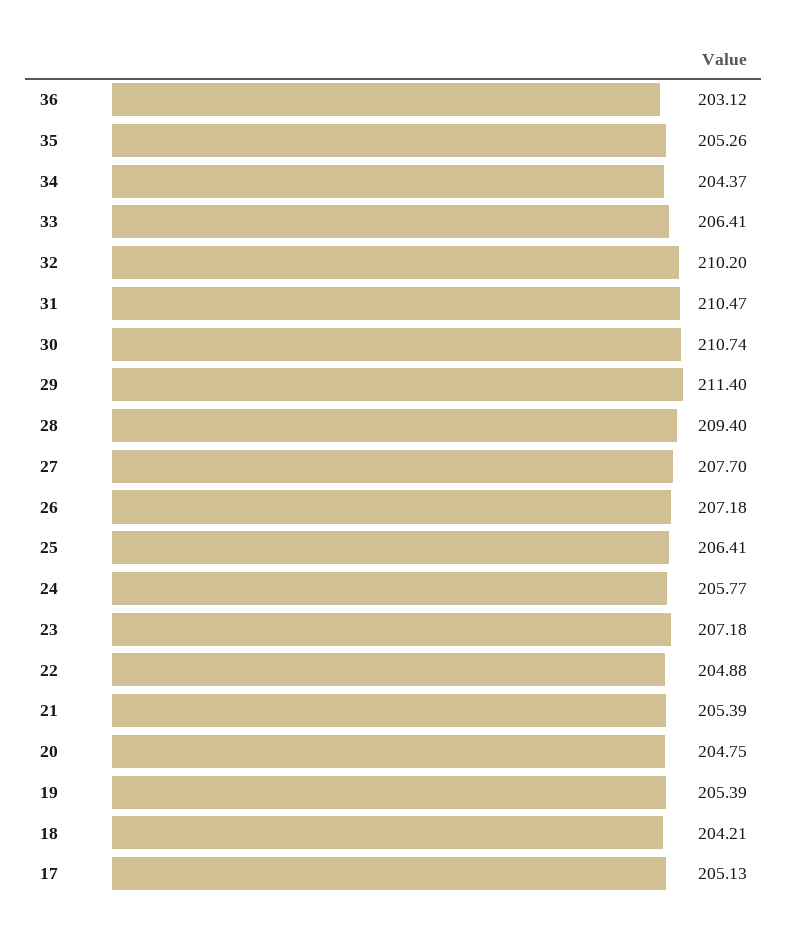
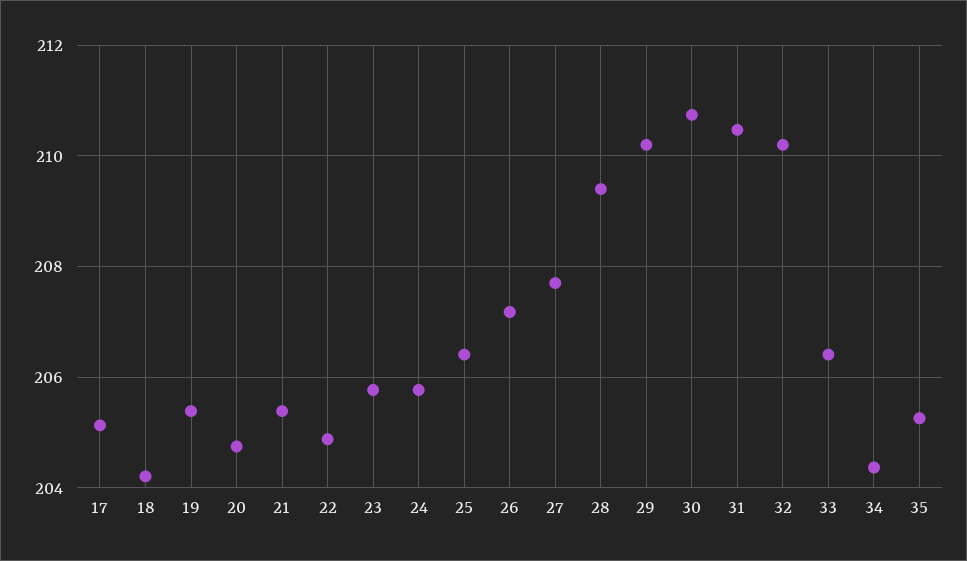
36: 203.12 -> none
29: 211.4 -> 210.2
23: 207.18 -> 205.8

